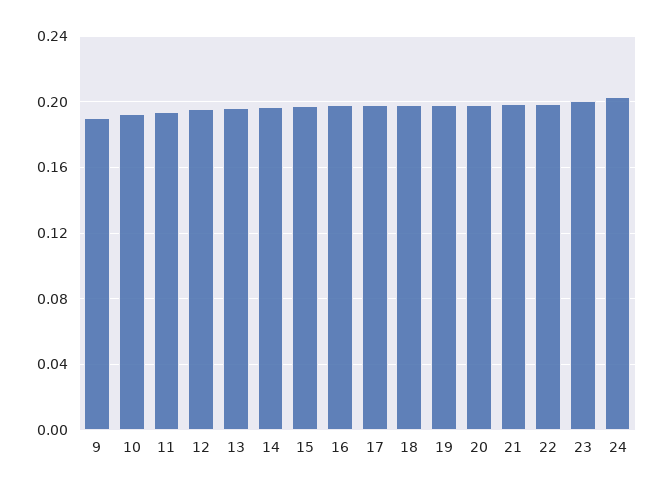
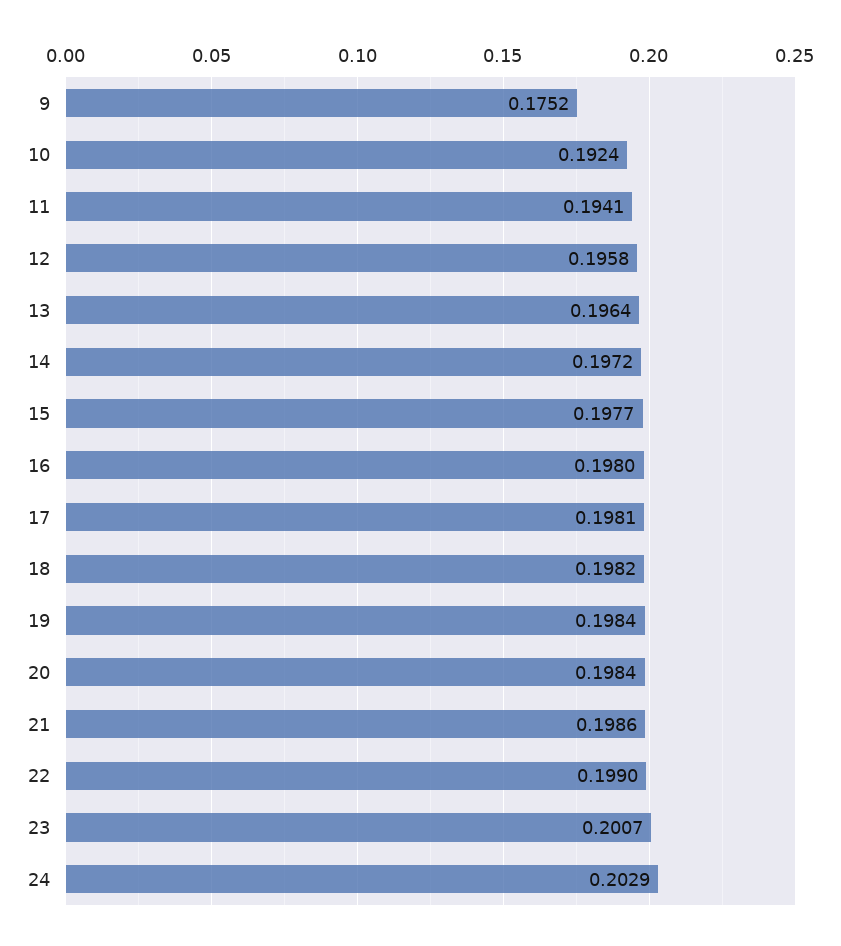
9: 0.19 -> 0.1752

